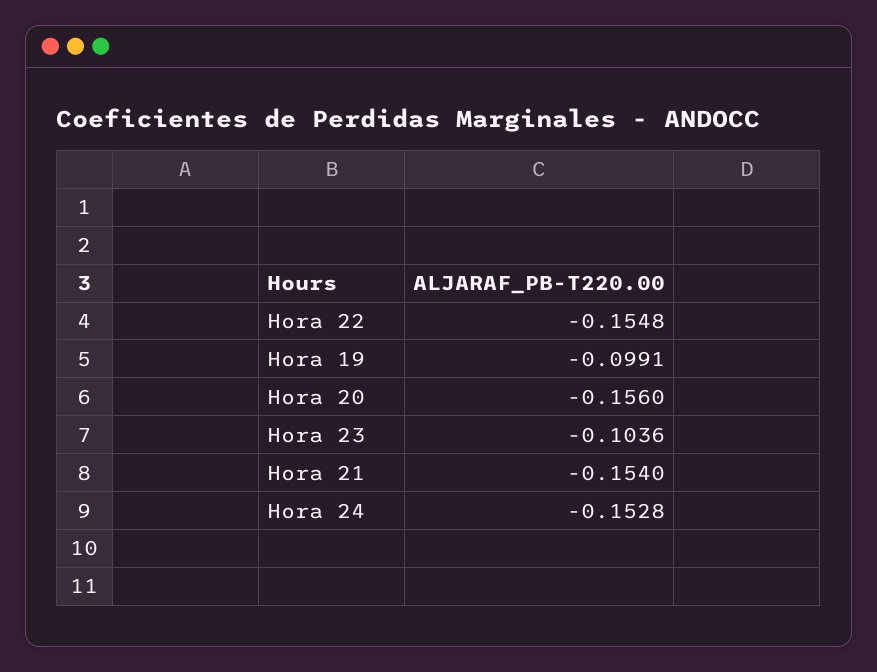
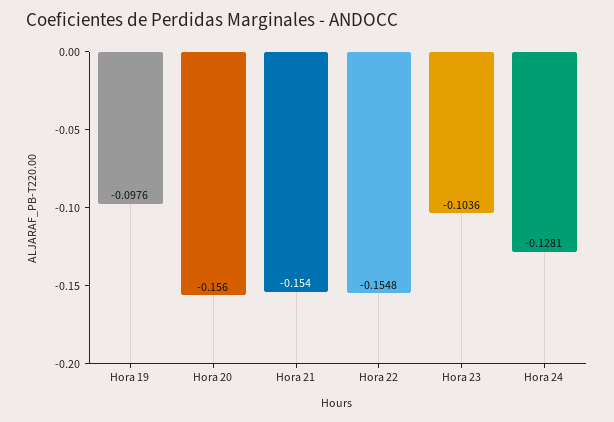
Hora 19: -0.0991 -> -0.0976
Hora 24: -0.1528 -> -0.1281

